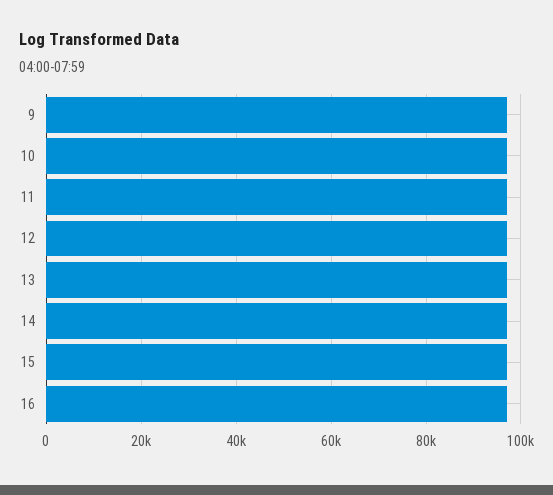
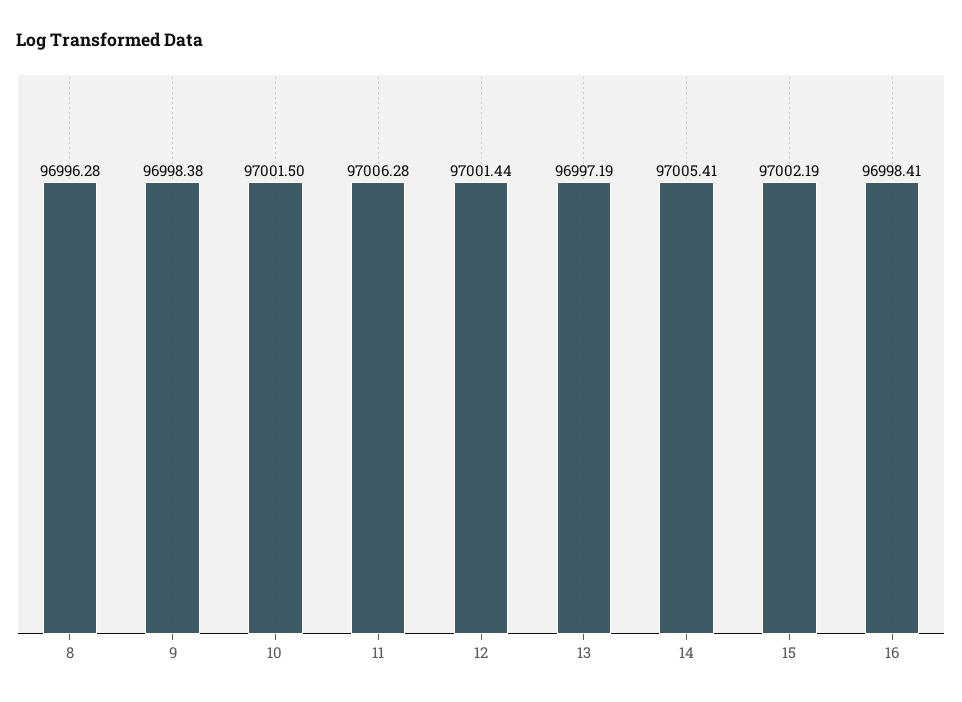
8: none -> 96996.28

